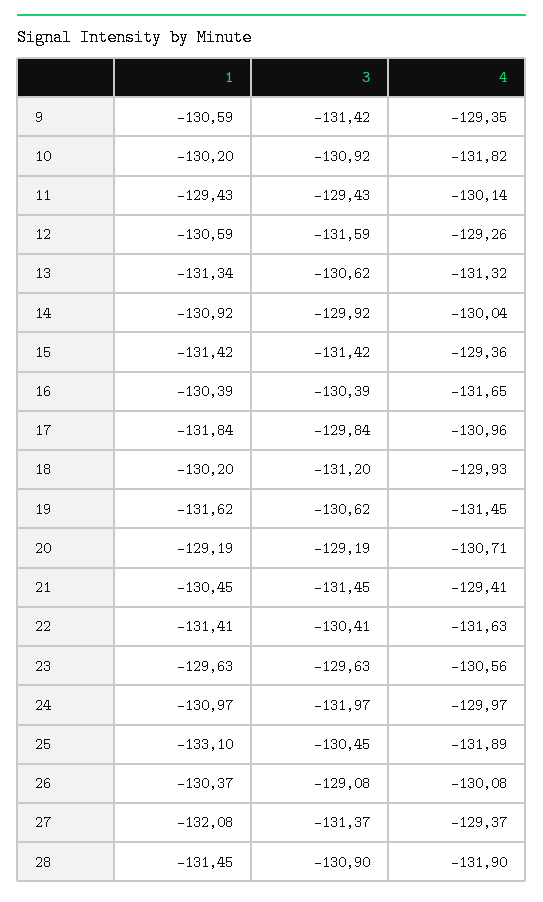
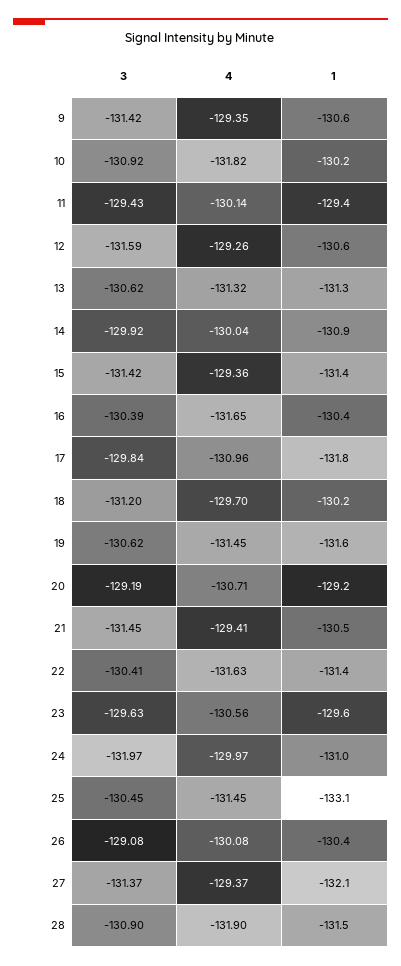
4, 18: -129.93 -> -129.7
4, 25: -131.89 -> -131.45

